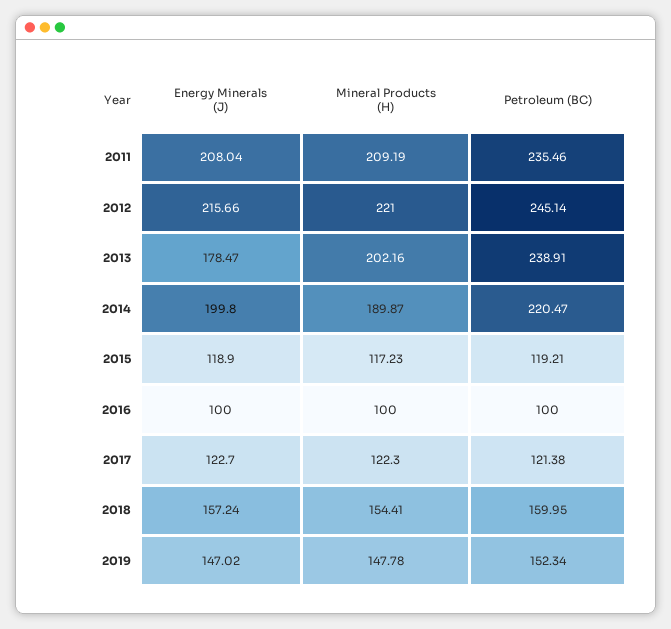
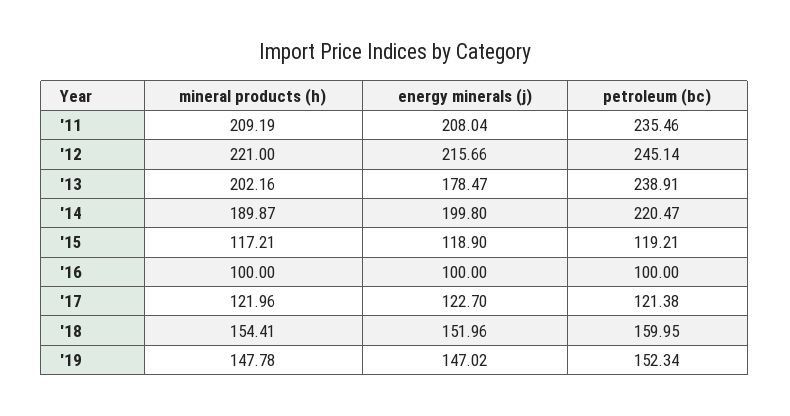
Mineral Products (H), 2015: 117.23 -> 117.21
Mineral Products (H), 2017: 122.3 -> 121.96
Energy Minerals (J), 2018: 157.24 -> 151.96

